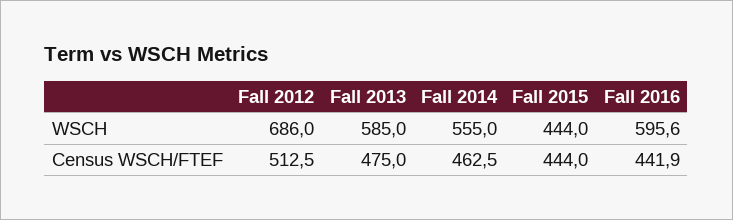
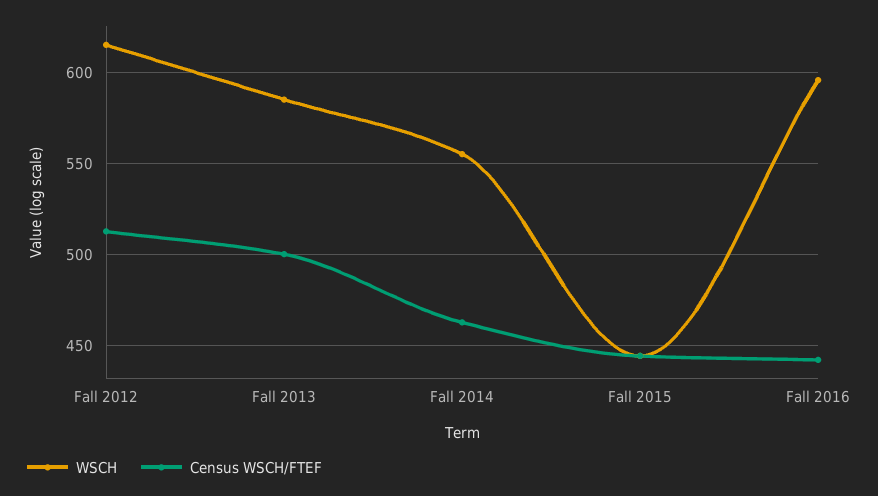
WSCH, Fall 2012: 686 -> 615
Census WSCH/FTEF, Fall 2013: 475 -> 500

